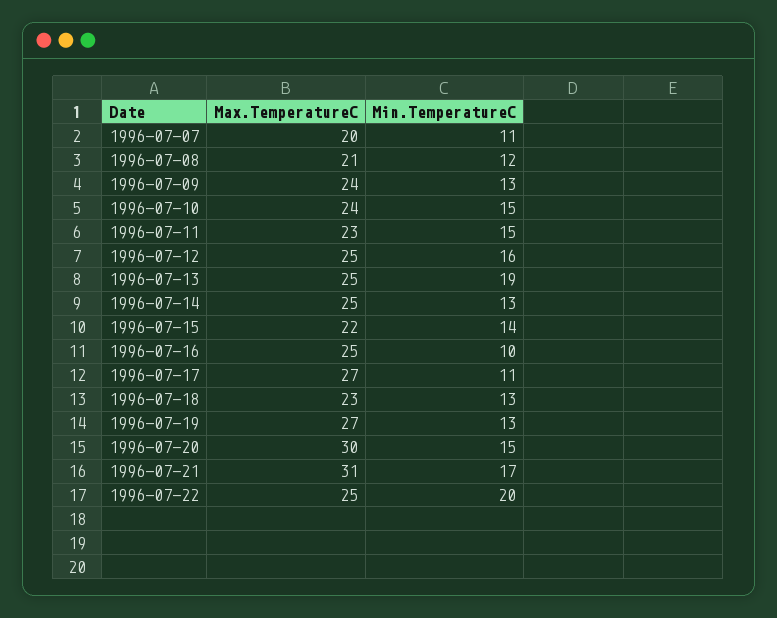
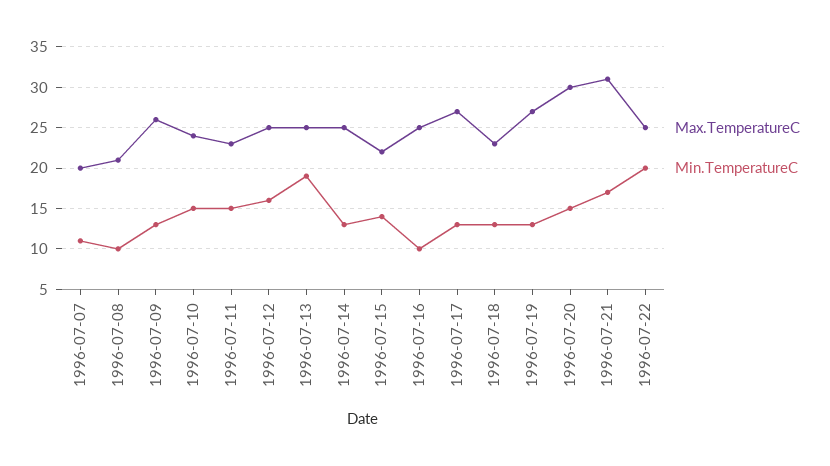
Min.TemperatureC, 1996-07-08: 12 -> 10
Max.TemperatureC, 1996-07-09: 24 -> 26
Min.TemperatureC, 1996-07-17: 11 -> 13

